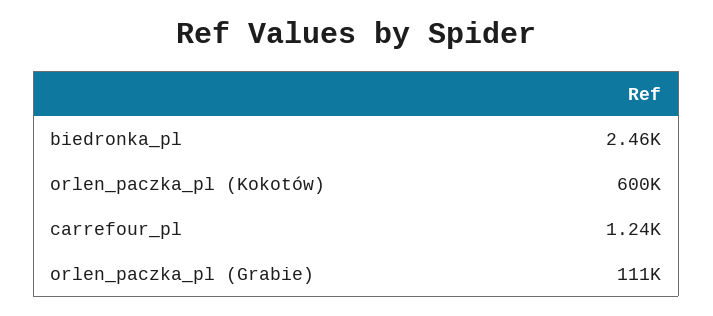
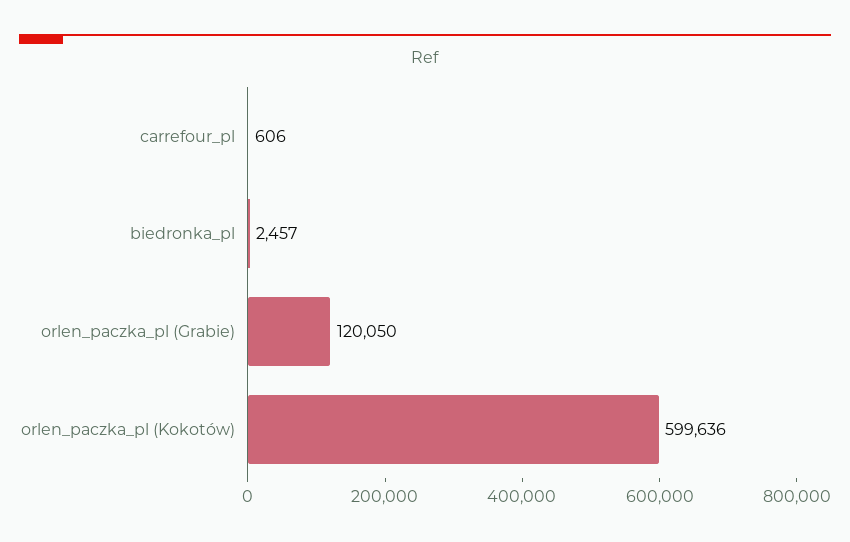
carrefour_pl: 1240 -> 606
orlen_paczka_pl (Grabie): 111000 -> 120050

